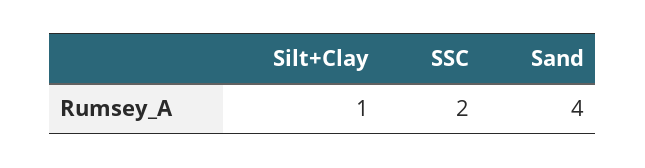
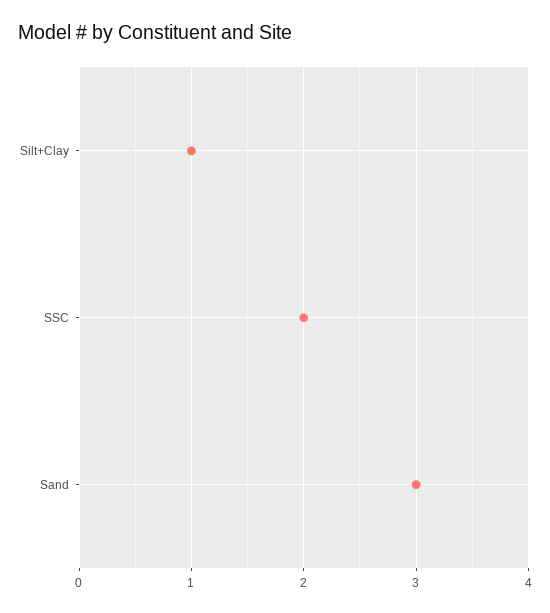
Sand: 4 -> 3

